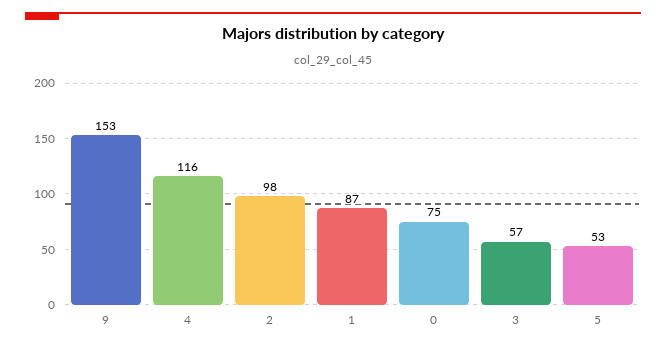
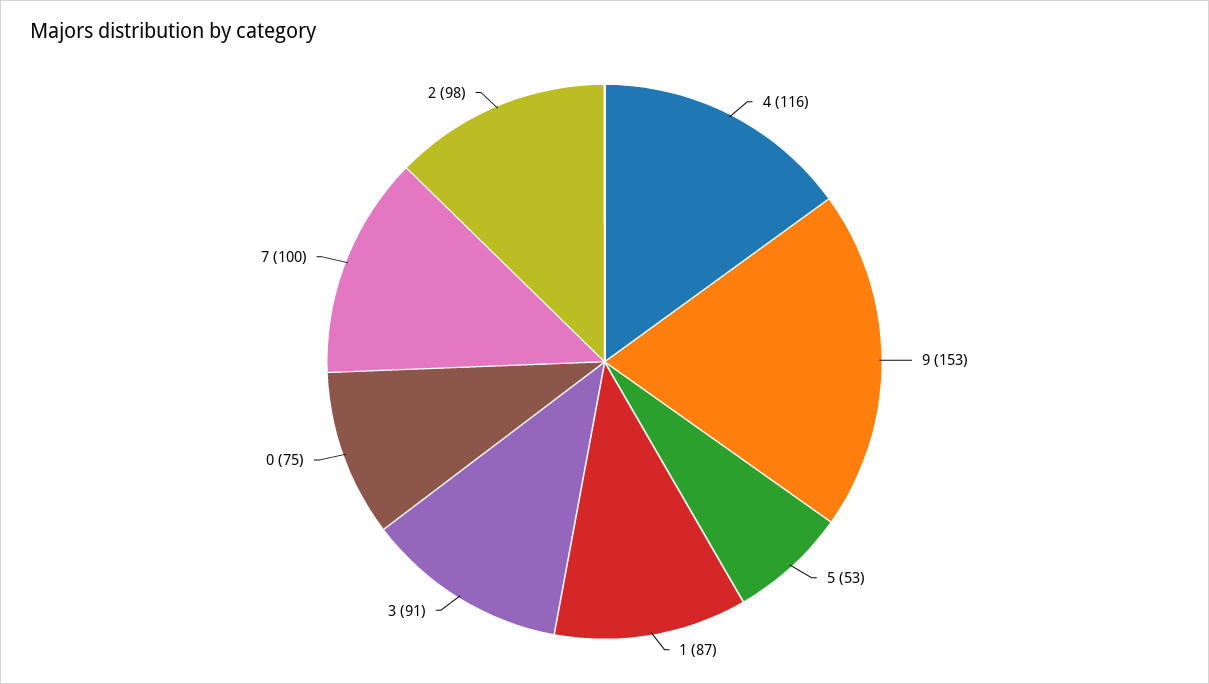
3: 57 -> 91
7: none -> 100

